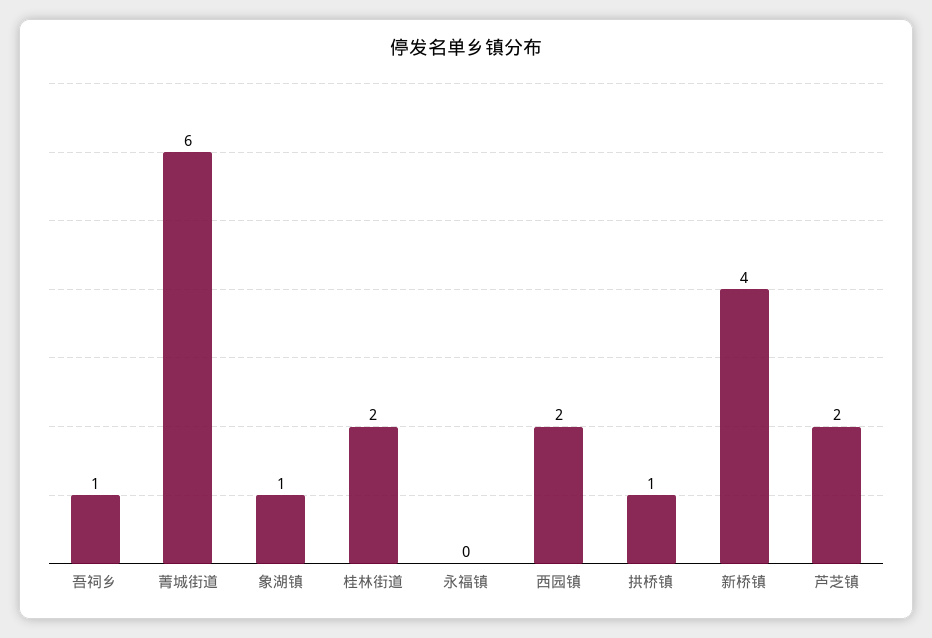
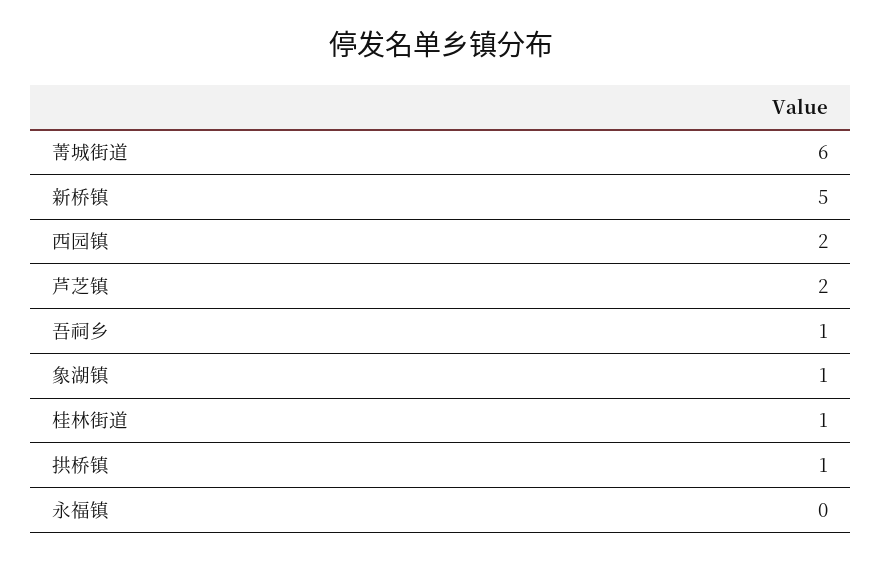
桂林街道: 2 -> 1
新桥镇: 4 -> 5

